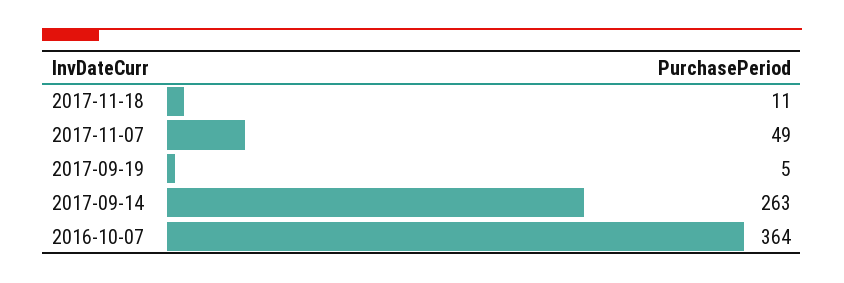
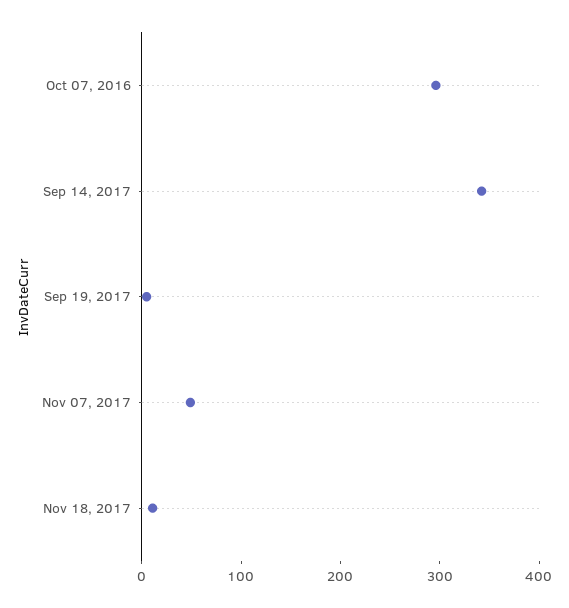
2017-09-14: 263 -> 340
2016-10-07: 364 -> 300

